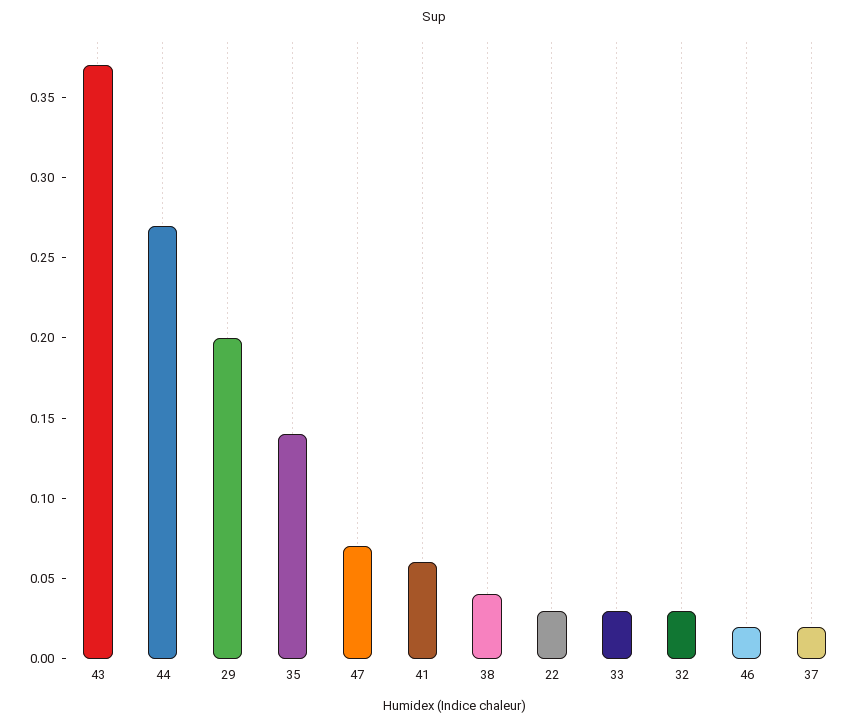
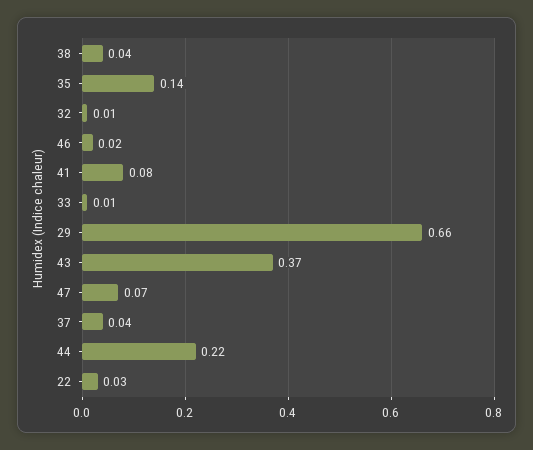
44: 0.27 -> 0.22
29: 0.2 -> 0.66
41: 0.06 -> 0.08
33: 0.03 -> 0.01
32: 0.03 -> 0.01
37: 0.02 -> 0.04

